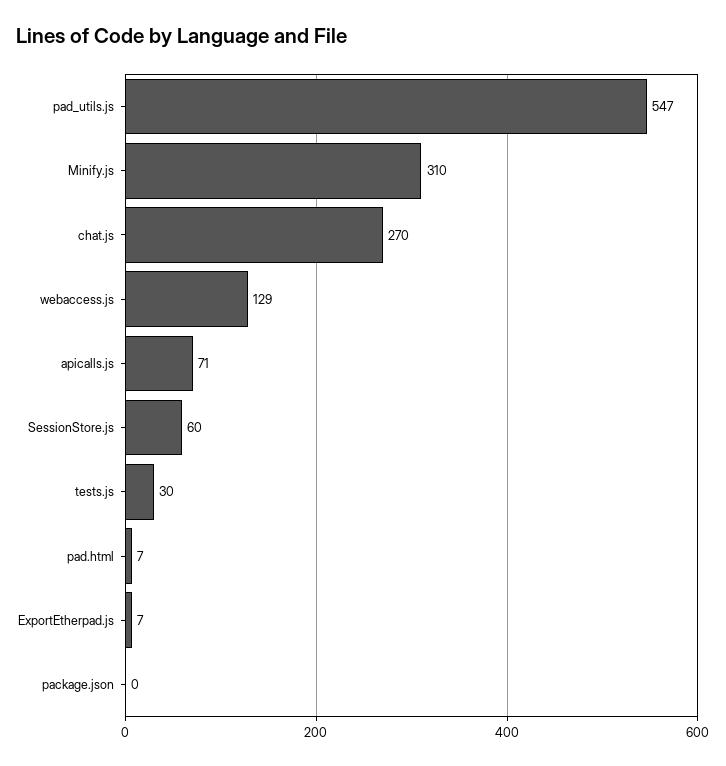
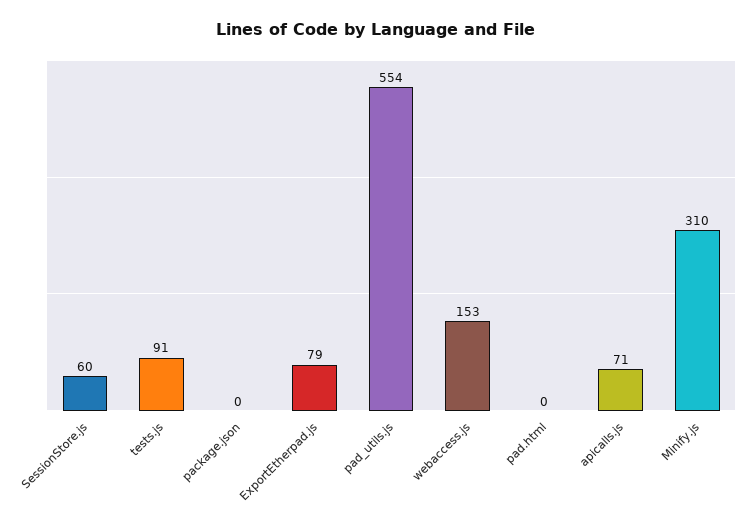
pad_utils.js: 547 -> 554
chat.js: 270 -> none
webaccess.js: 129 -> 153
tests.js: 30 -> 91
pad.html: 7 -> 0
ExportEtherpad.js: 7 -> 79

